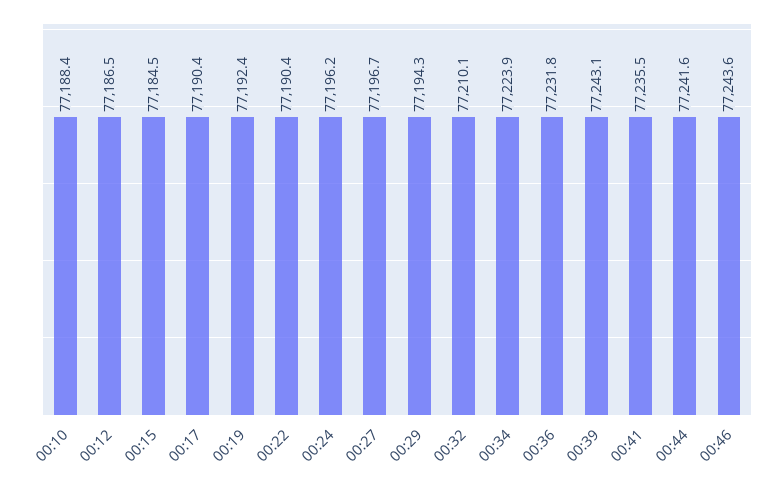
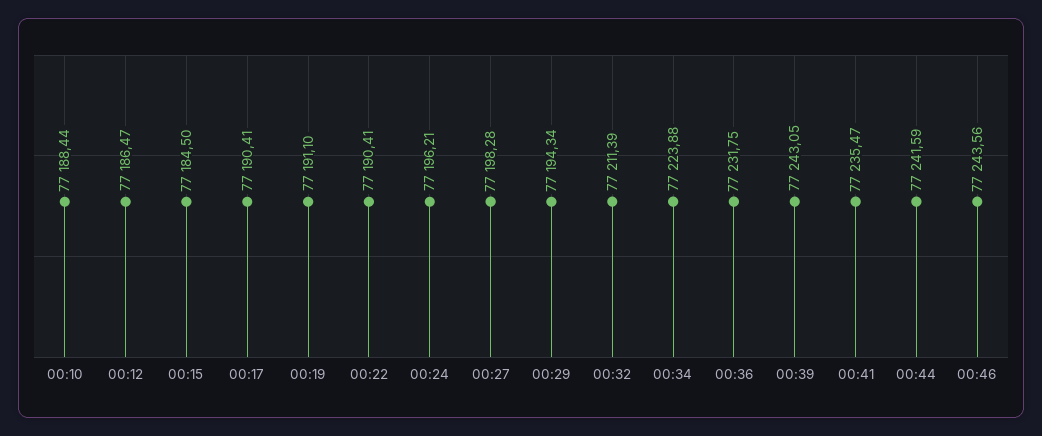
00:19: 77192.4 -> 77191.1
00:27: 77196.7 -> 77198.28
00:32: 77210.1 -> 77211.39

